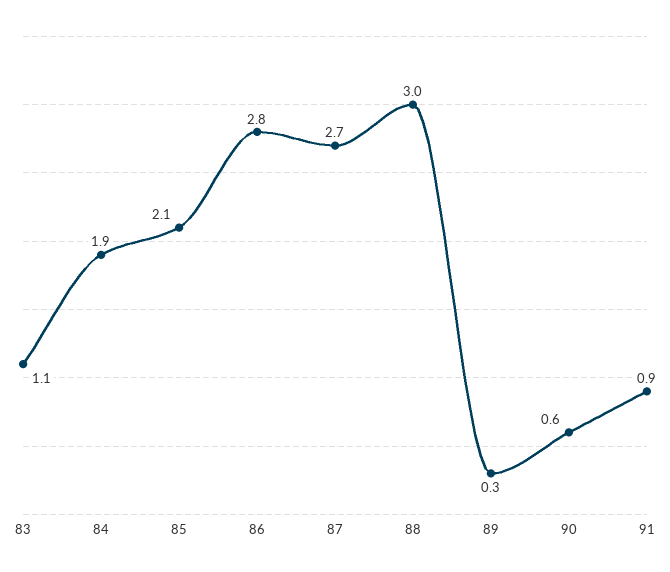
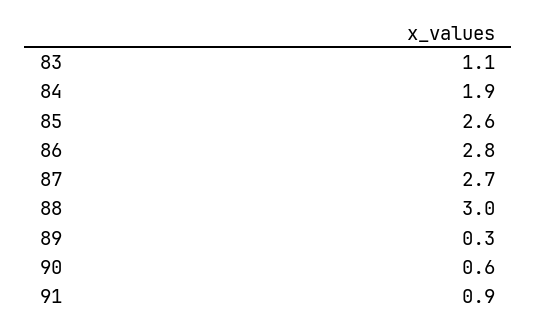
85: 2.1 -> 2.6

